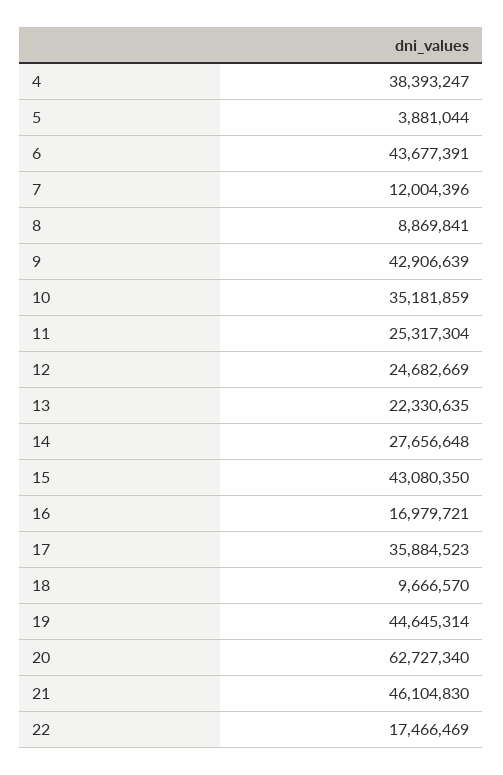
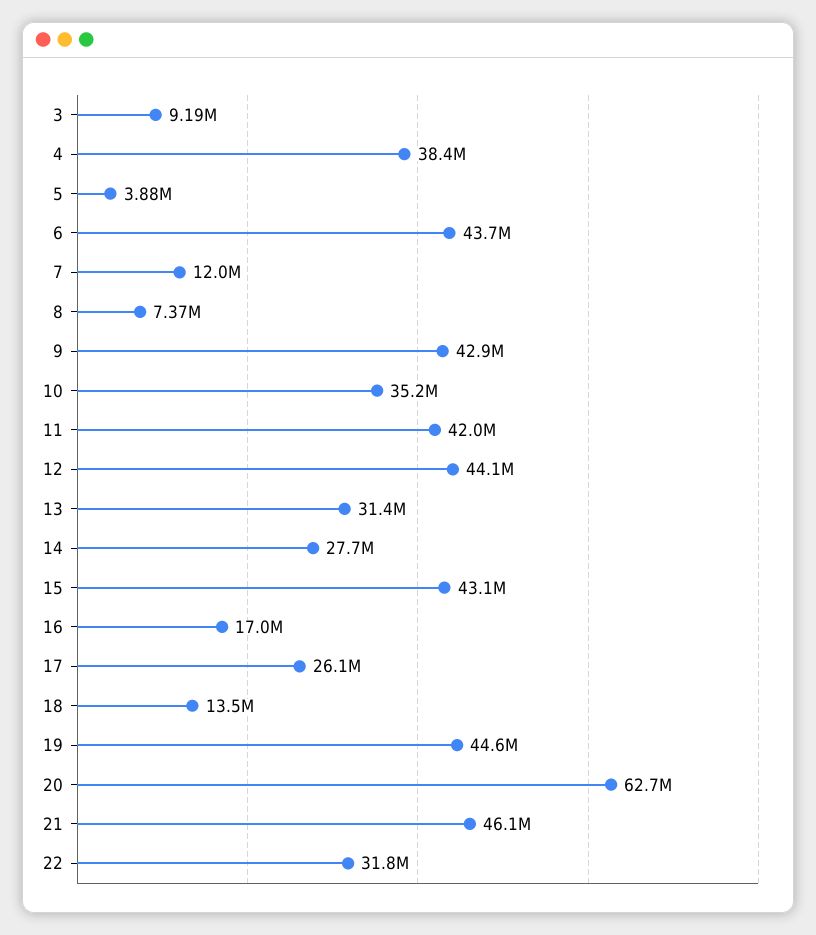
8: 8869841 -> 7370000
11: 25317304 -> 42000000
12: 24682669 -> 44100000
13: 22330635 -> 31400000
17: 35884523 -> 26100000
18: 9666570 -> 13500000
22: 17466469 -> 31800000
3: none -> 9190000

